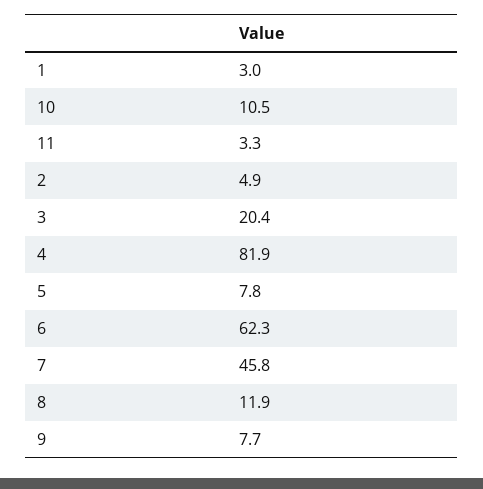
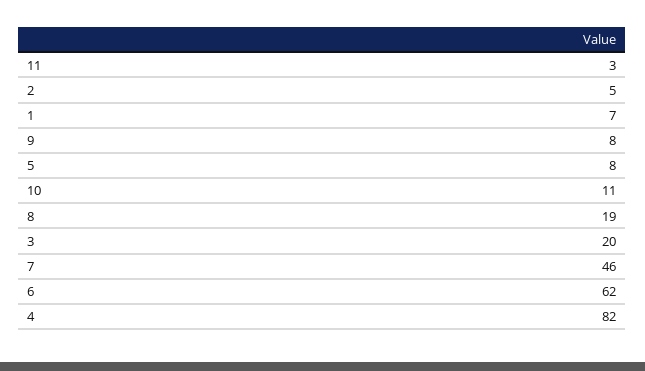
1: 3 -> 7
8: 11.9 -> 19

